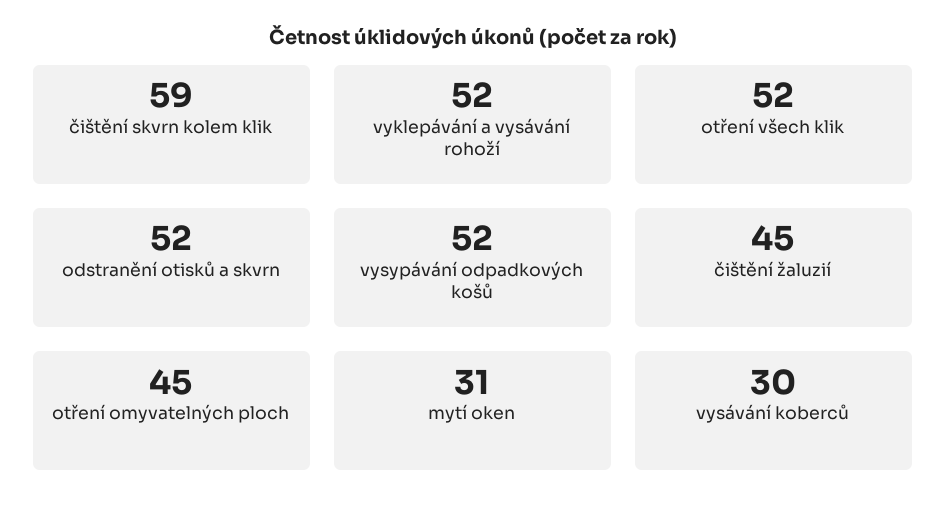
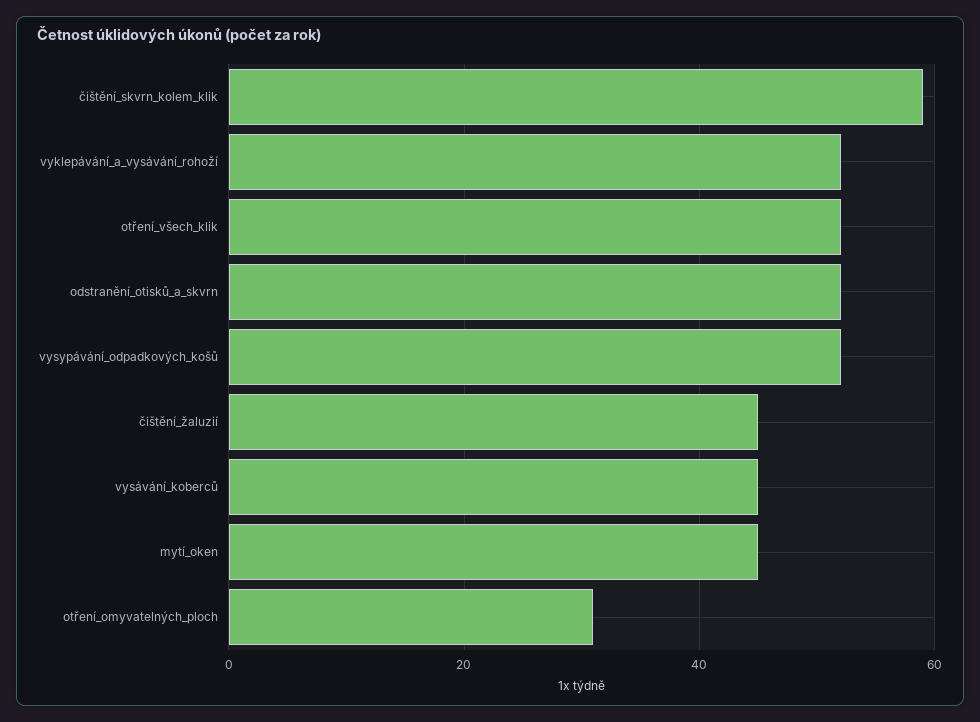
otření omyvatelných ploch: 45 -> 30
mytí oken: 31 -> 45
vysávání koberců: 30 -> 45

